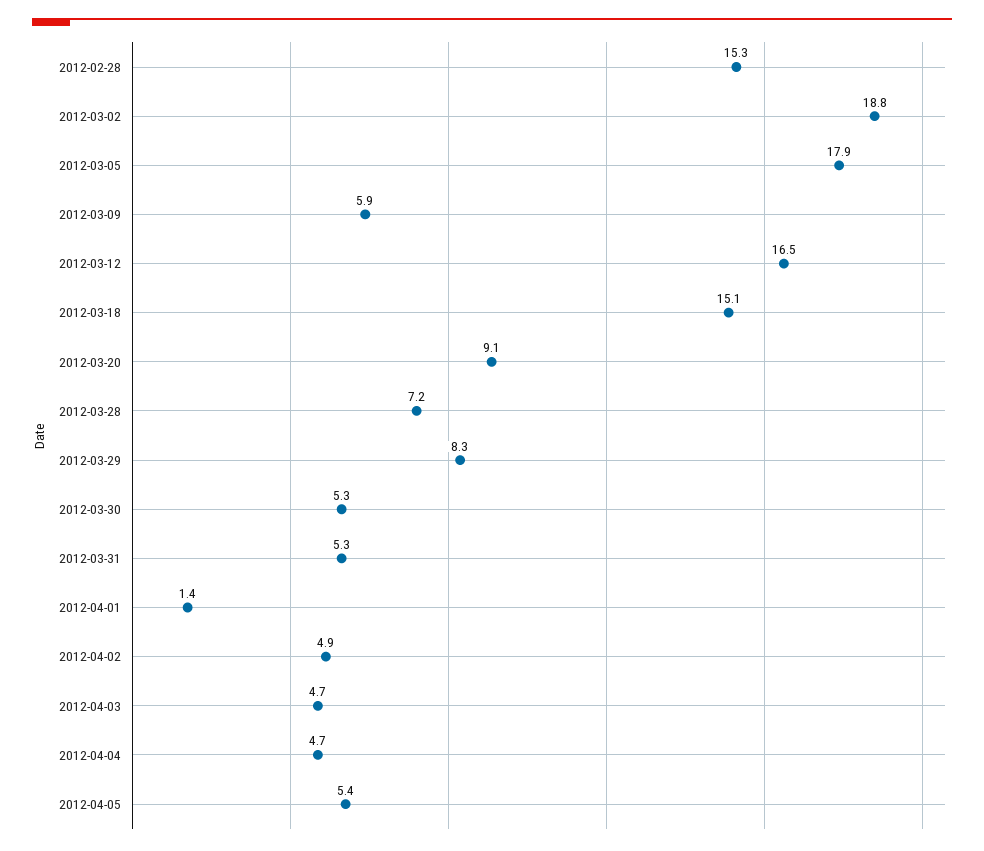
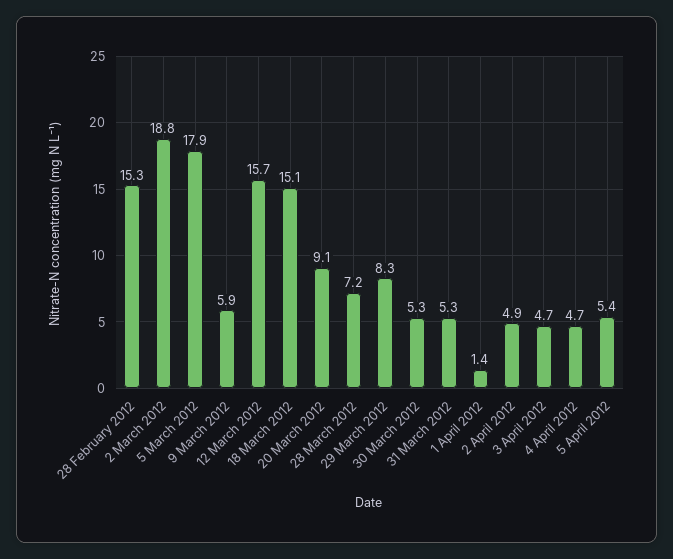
2012-03-12: 16.5 -> 15.7

